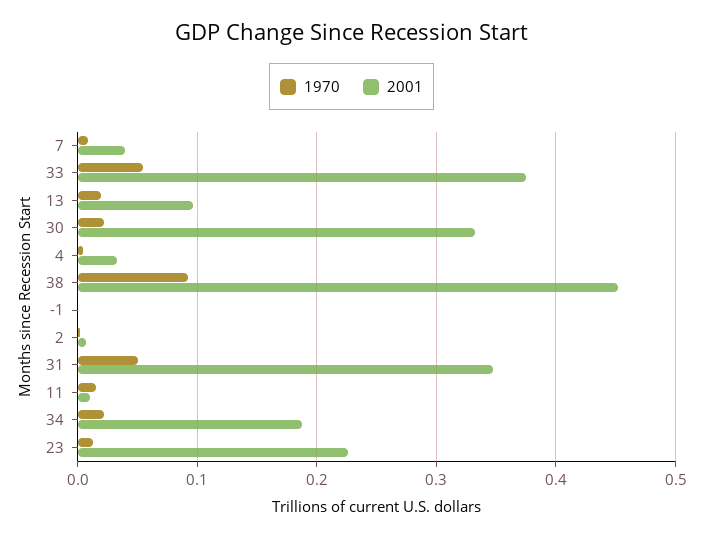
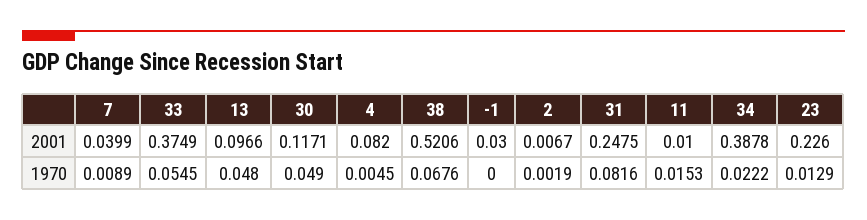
1970, 13: 0.02 -> 0.048
1970, 30: 0.02 -> 0.049
2001, 30: 0.33 -> 0.1171
2001, 4: 0.03 -> 0.082
1970, 38: 0.09 -> 0.0676
2001, 38: 0.45 -> 0.5206
2001, -1: 0 -> 0.03
1970, 31: 0.05 -> 0.0816
2001, 31: 0.35 -> 0.2475
2001, 34: 0.19 -> 0.3878

